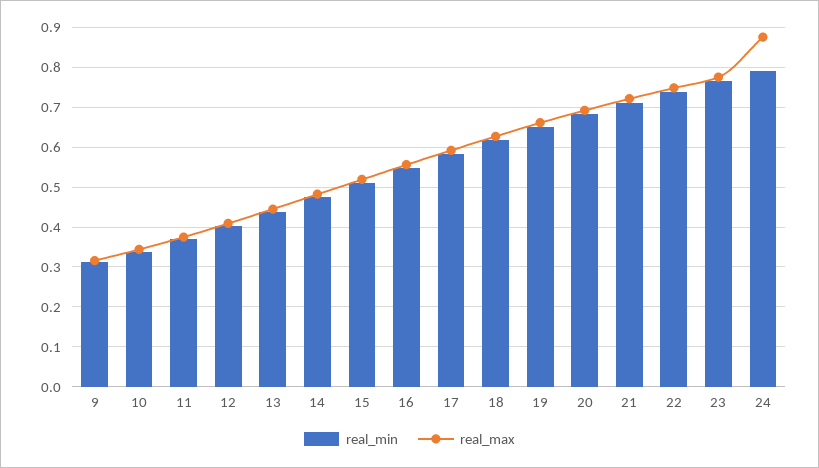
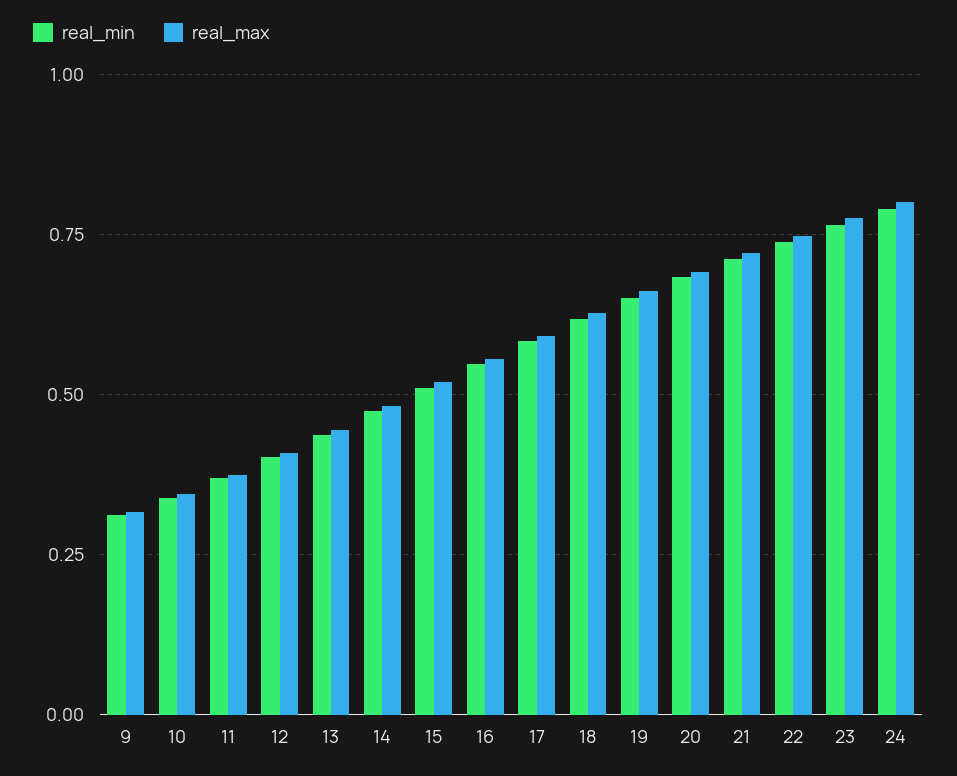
real_max, 24: 0.88 -> 0.8

